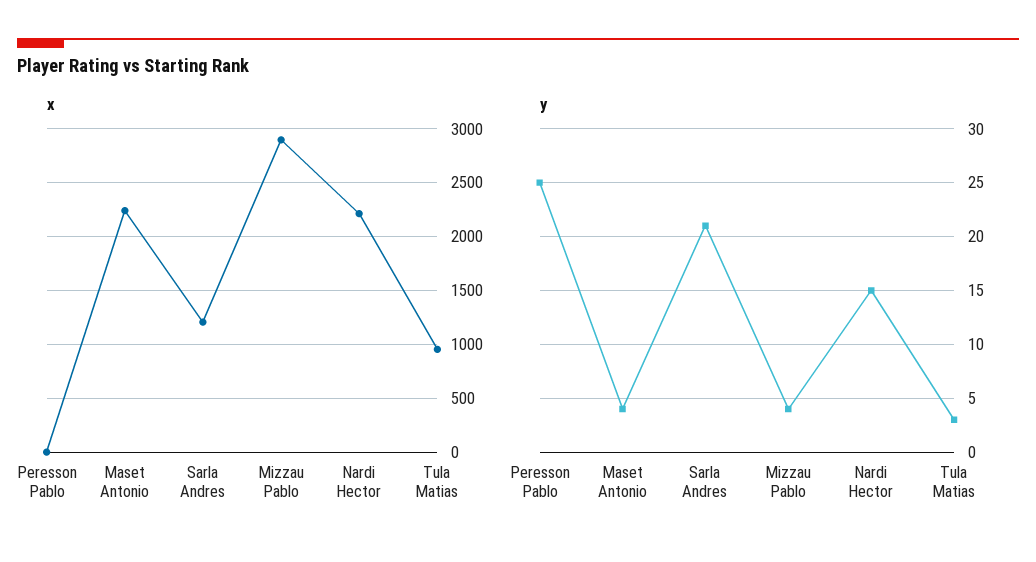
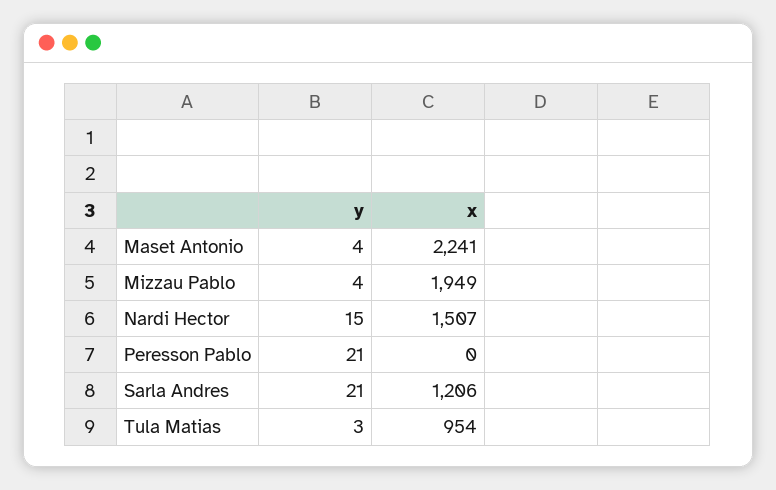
x, Mizzau Pablo: 2900 -> 1949
x, Nardi Hector: 2200 -> 1507
y, Peresson Pablo: 25 -> 21

